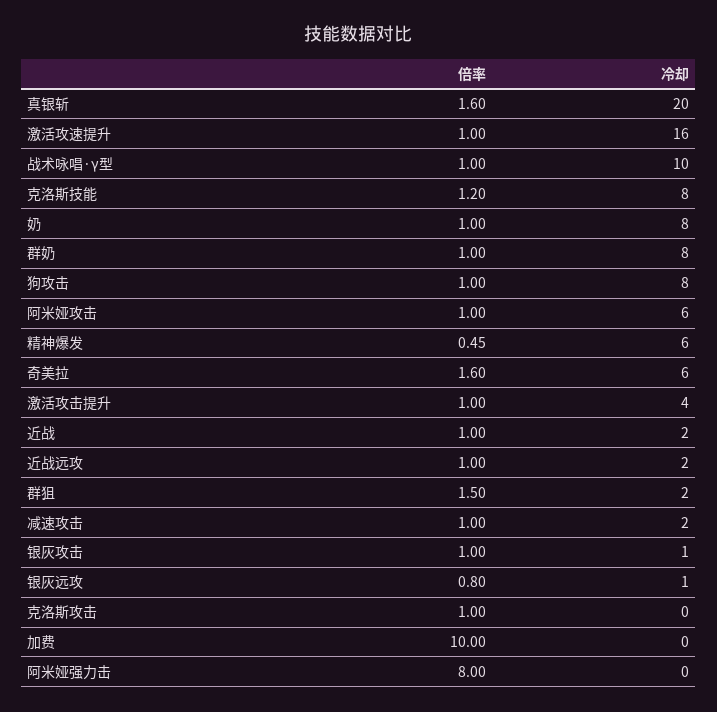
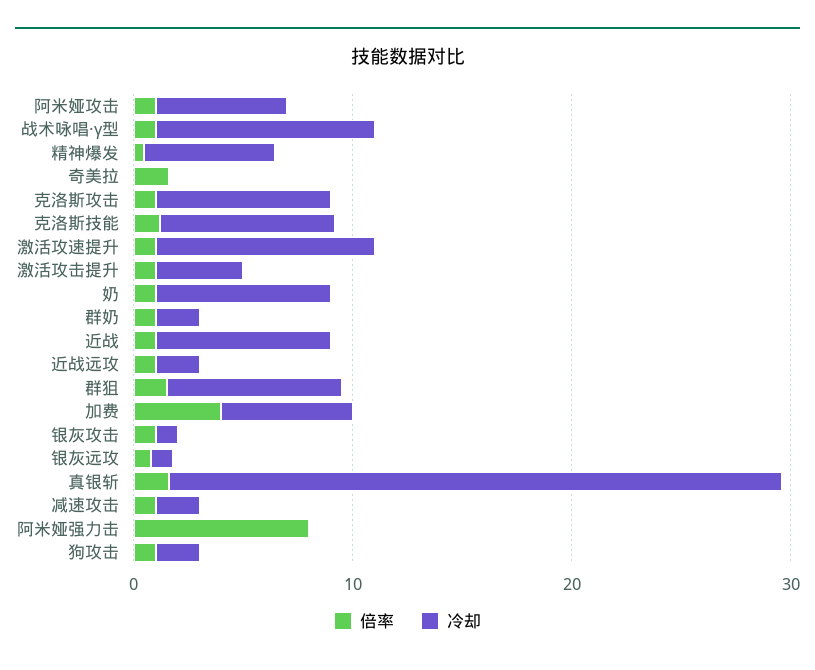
冷却, 真银斩: 20 -> 28
冷却, 激活攻速提升: 16 -> 10
冷却, 群奶: 8 -> 2
冷却, 狗攻击: 8 -> 2
冷却, 奇美拉: 6 -> 0
冷却, 近战: 2 -> 8
冷却, 群狙: 2 -> 8
冷却, 克洛斯攻击: 0 -> 8
倍率, 加费: 10 -> 4
冷却, 加费: 0 -> 6

